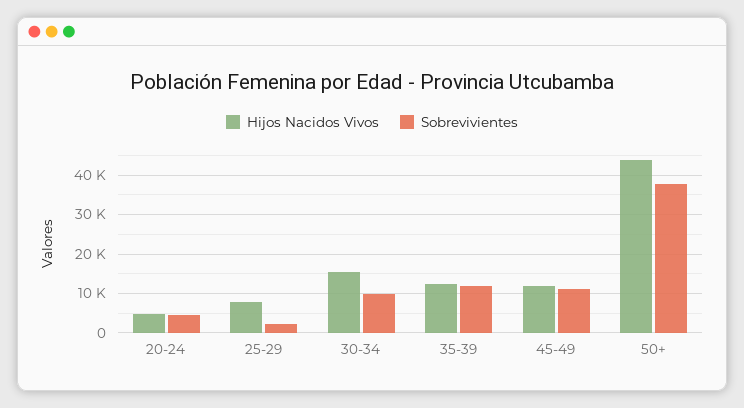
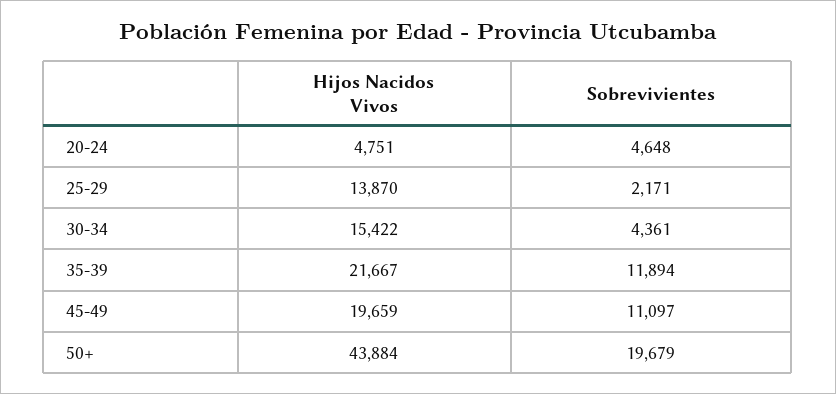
Hijos Nacidos Vivos, 25-29: 8000 -> 13870
Sobrevivientes, 30-34: 10000 -> 4361
Hijos Nacidos Vivos, 35-39: 12000 -> 21667
Hijos Nacidos Vivos, 45-49: 12000 -> 19659
Sobrevivientes, 50+: 38000 -> 19679

